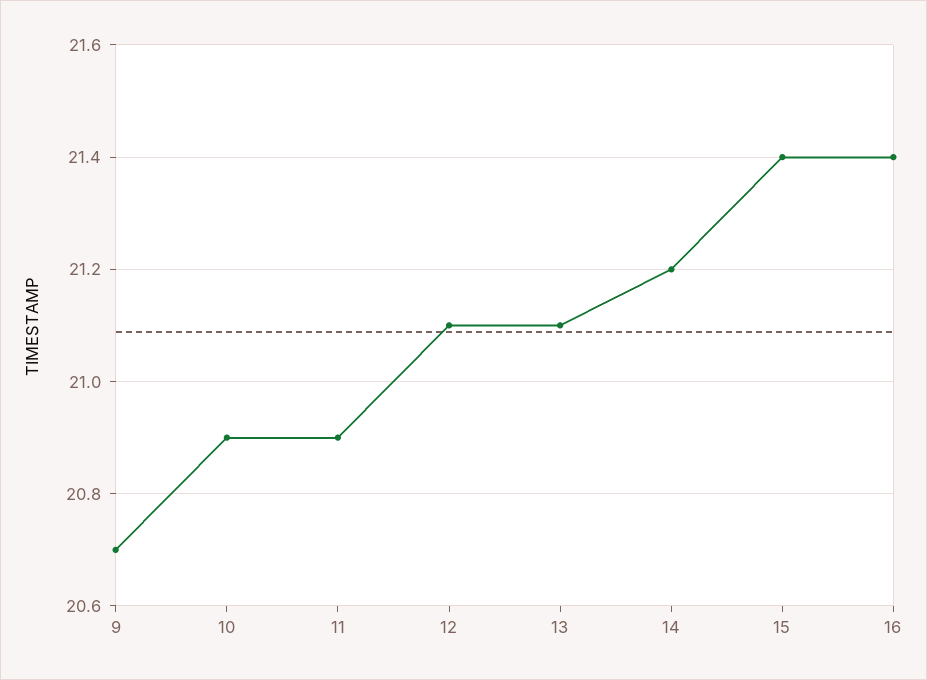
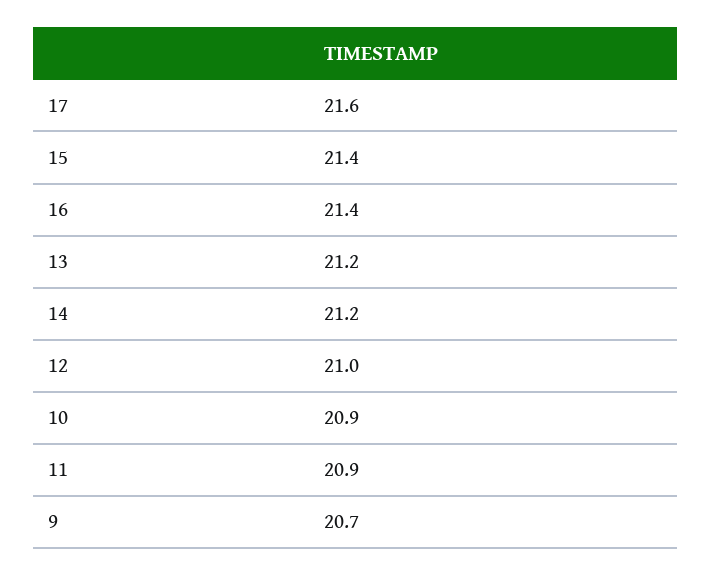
12: 21.1 -> 21
13: 21.1 -> 21.2
17: none -> 21.6

